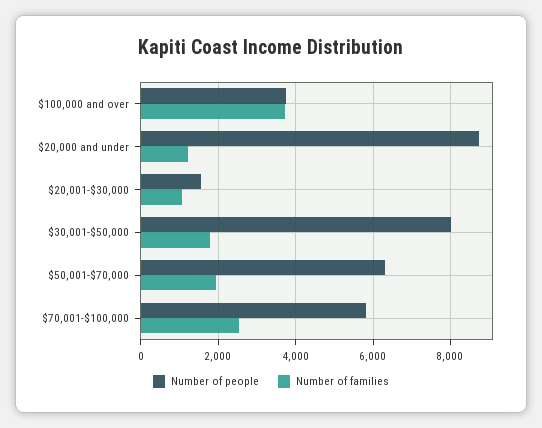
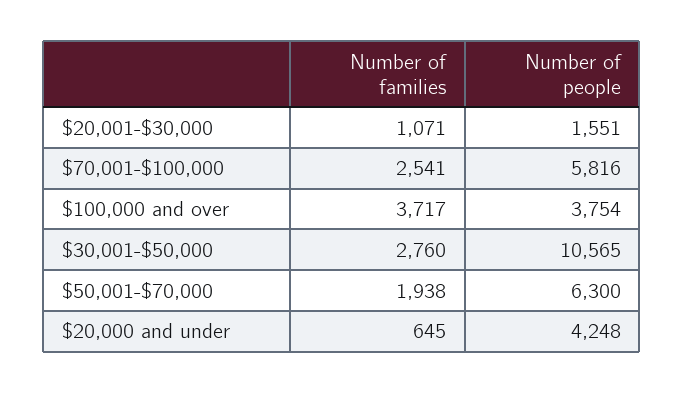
Number of people, $20,000 and under: 8800 -> 4248
Number of families, $20,000 and under: 1200 -> 645
Number of people, $30,001-$50,000: 8000 -> 10565
Number of families, $30,001-$50,000: 1800 -> 2760

